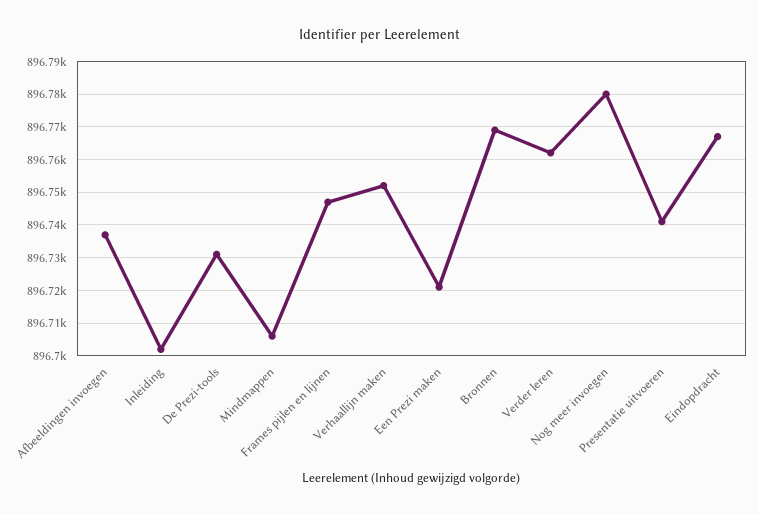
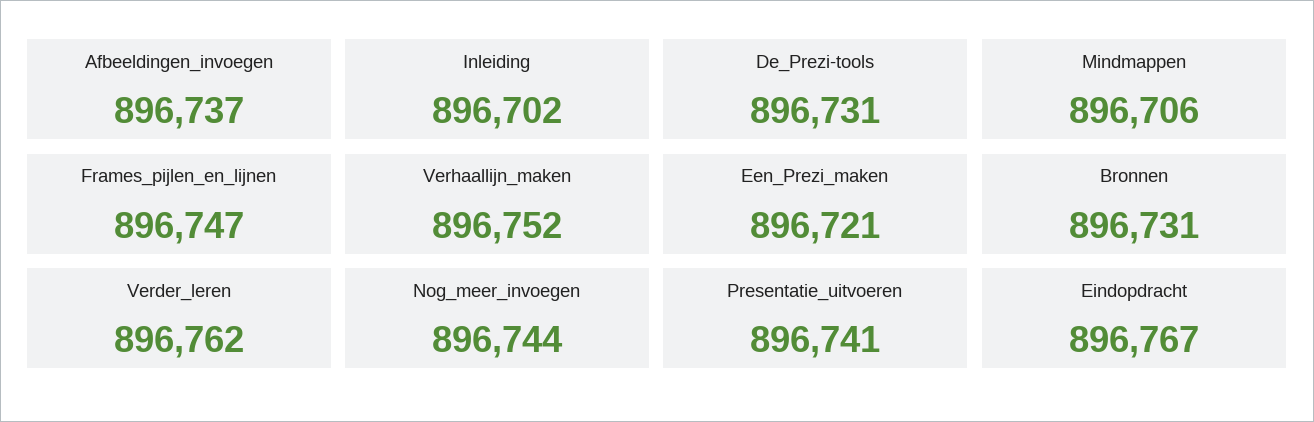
Bronnen: 896770 -> 896731
Nog meer invoegen: 896780 -> 896744

